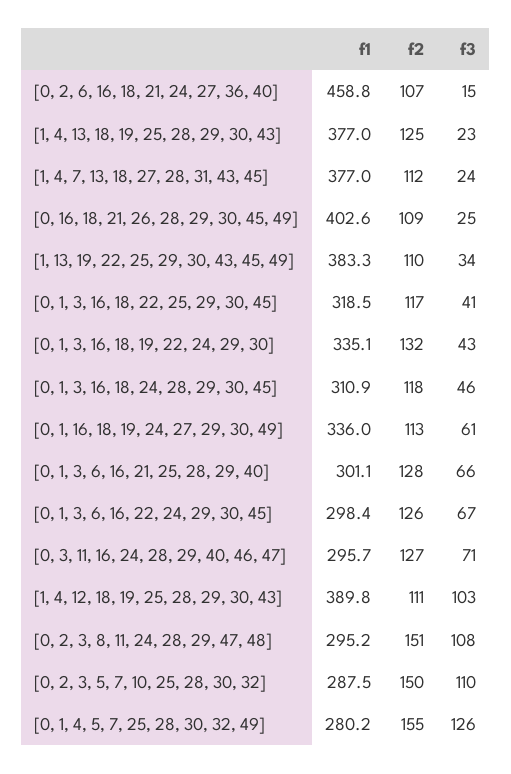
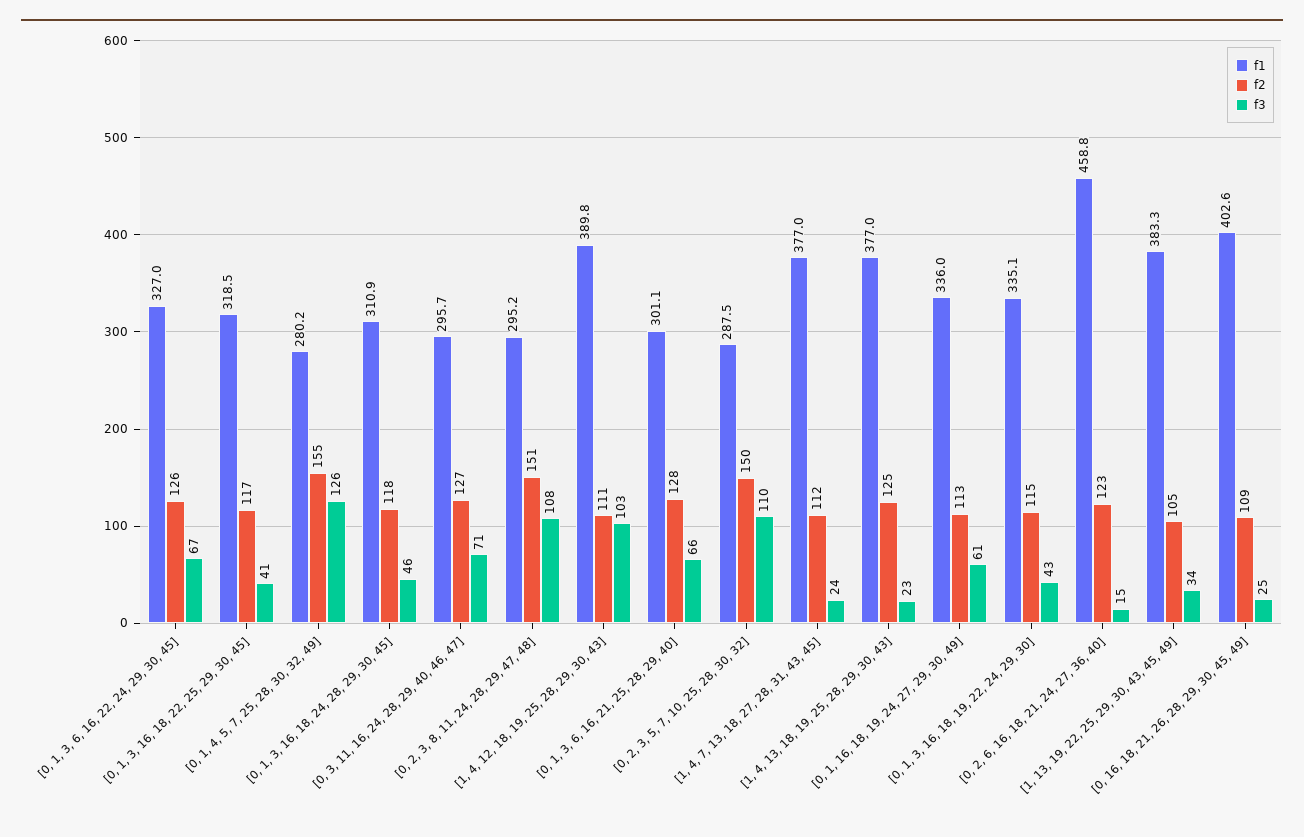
f2, [0, 2, 6, 16, 18, 21, 24, 27, 36, 40]: 107 -> 123
f2, [1, 13, 19, 22, 25, 29, 30, 43, 45, 49]: 110 -> 105
f2, [0, 1, 3, 16, 18, 19, 22, 24, 29, 30]: 132 -> 115
f1, [0, 1, 3, 6, 16, 22, 24, 29, 30, 45]: 298.4 -> 327

